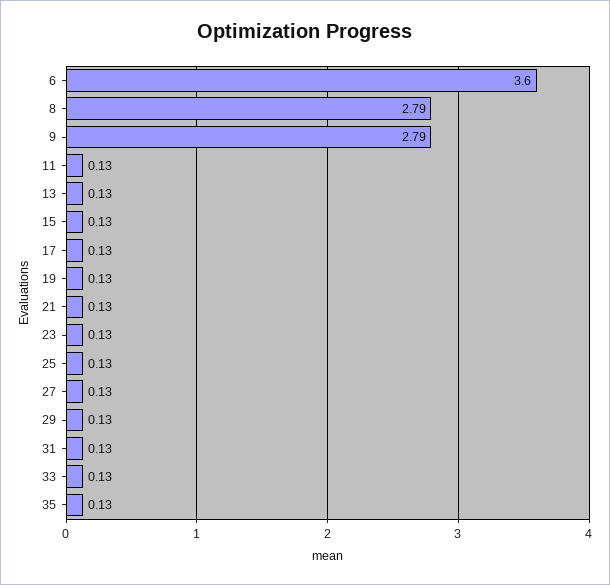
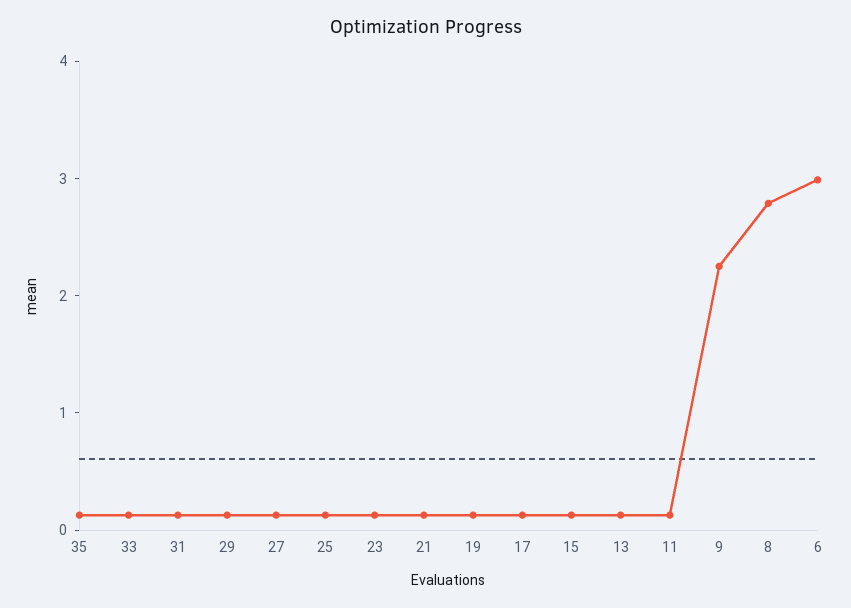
6: 3.6 -> 3
9: 2.79 -> 2.2

